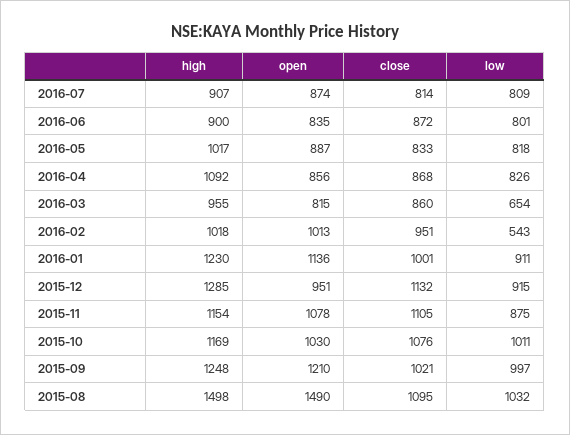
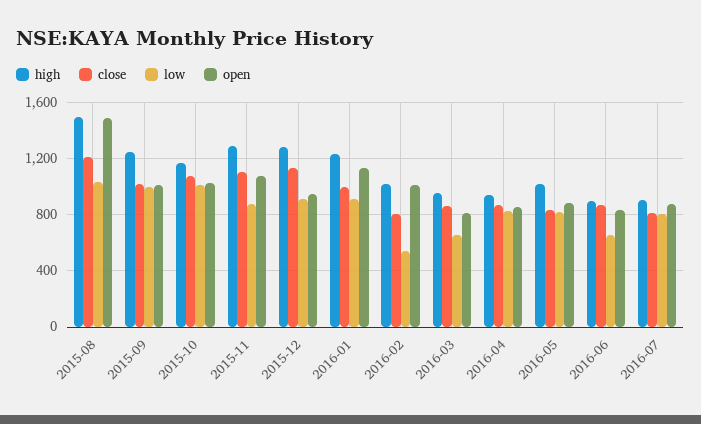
low, 2016-06: 801 -> 650
high, 2016-04: 1092 -> 950
close, 2016-02: 951 -> 800
high, 2015-11: 1154 -> 1300
open, 2015-09: 1210 -> 1000
close, 2015-08: 1095 -> 1200

